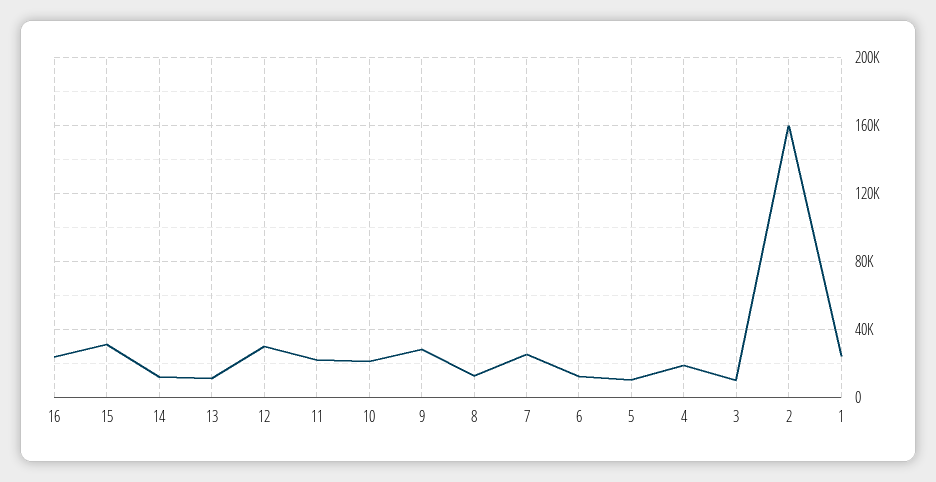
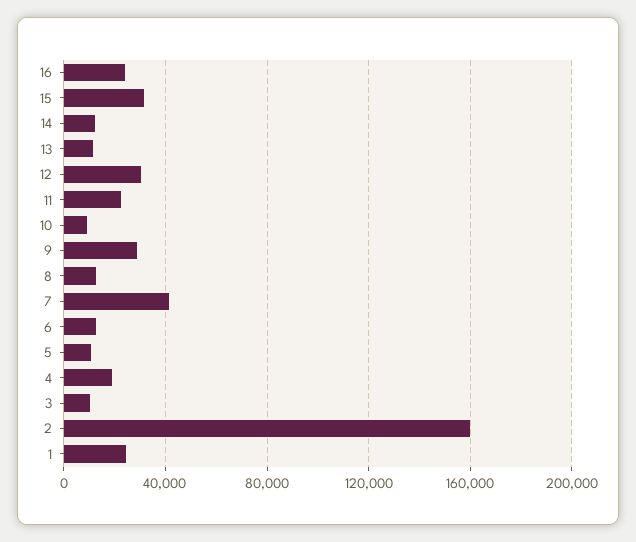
10: 20000 -> 10000
7: 25000 -> 40000

